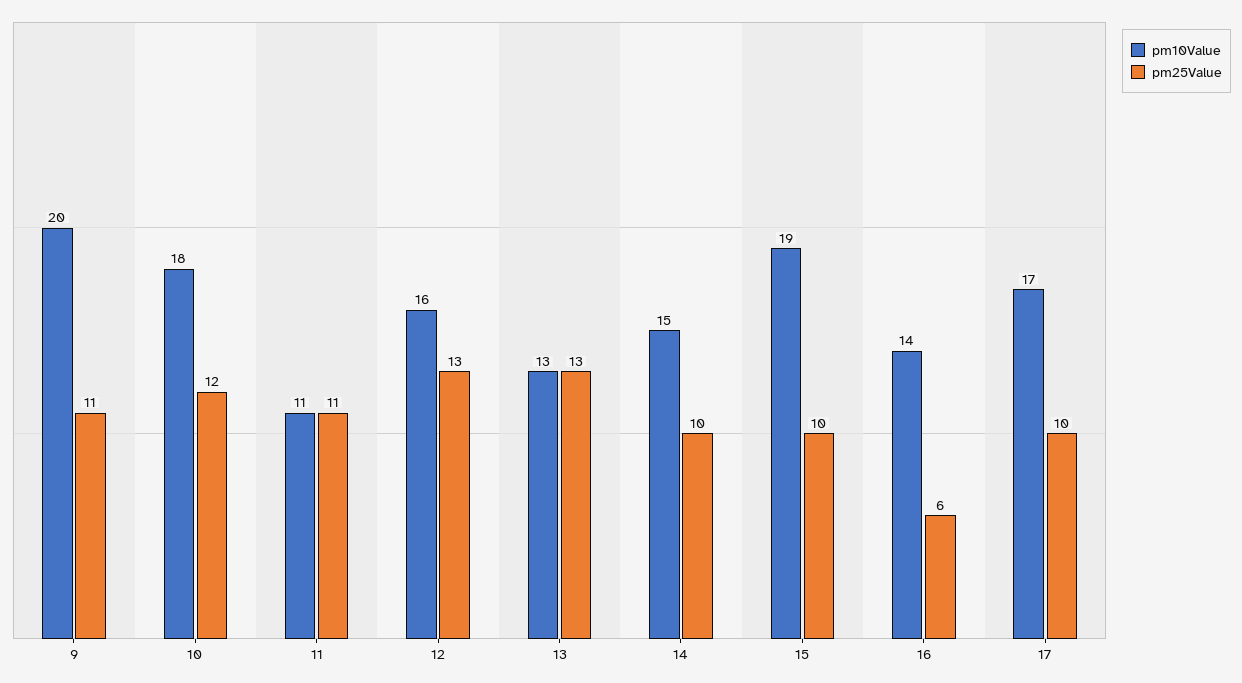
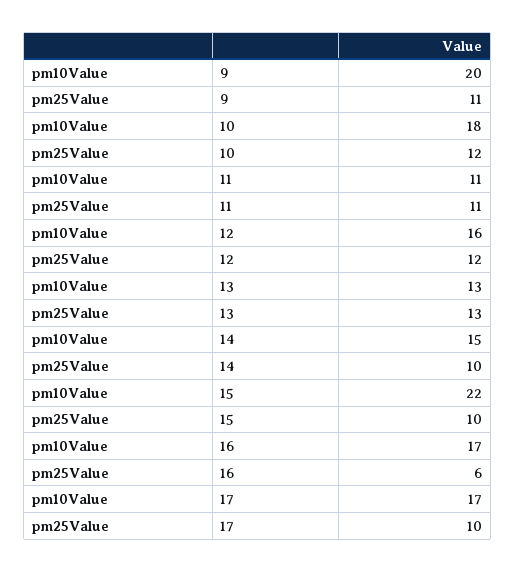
pm25Value, 12: 13 -> 12
pm10Value, 15: 19 -> 22
pm10Value, 16: 14 -> 17

